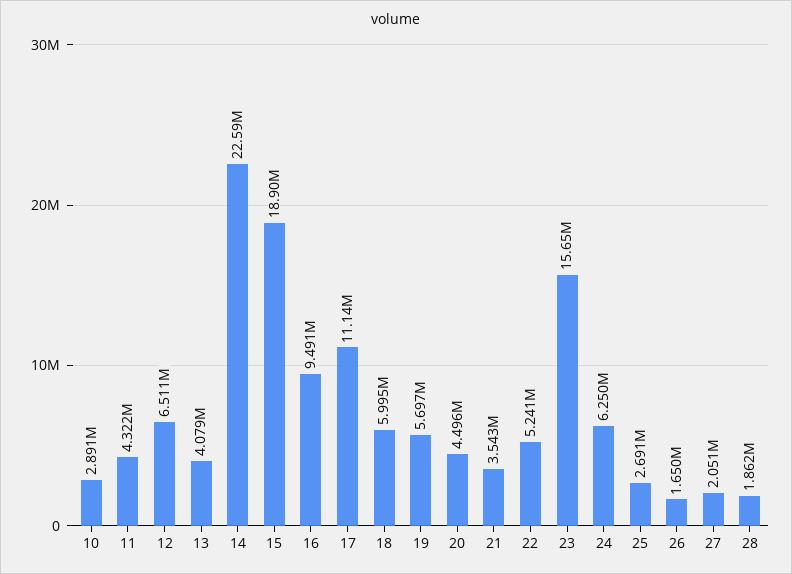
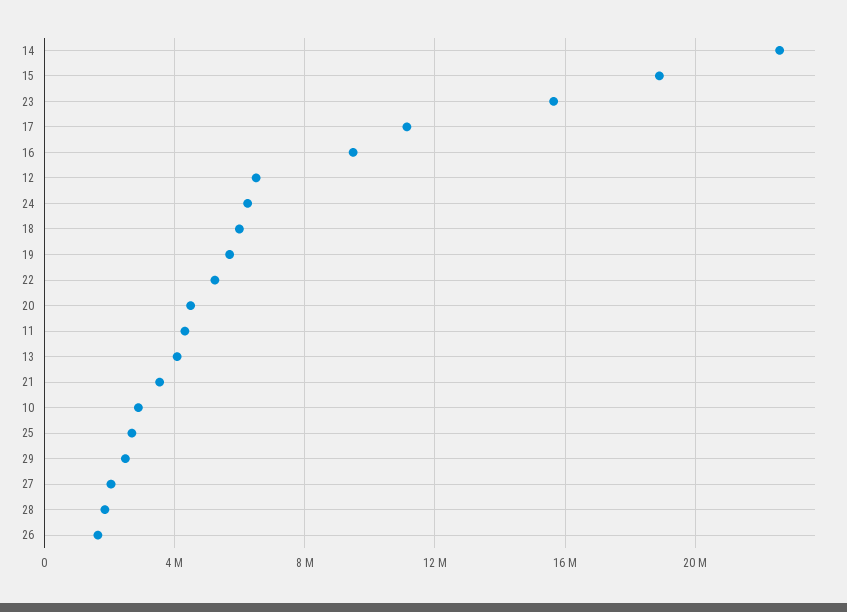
29: none -> 2500000

